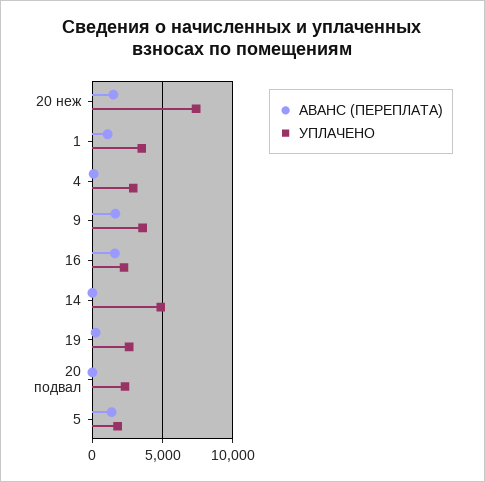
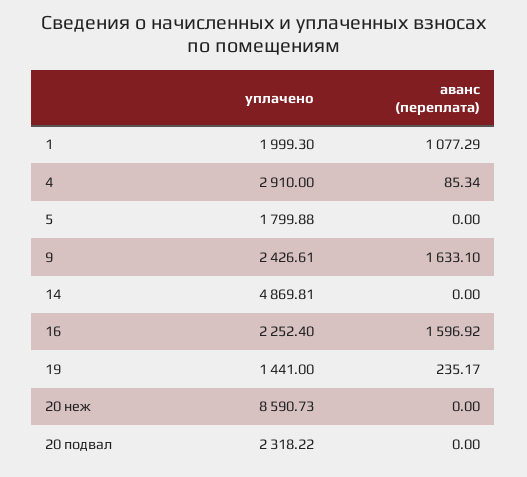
АВАНС (ПЕРЕПЛАТА), 20 неж: 1500 -> 0
УПЛАЧЕНО, 20 неж: 7500 -> 8590.73
УПЛАЧЕНО, 1: 3500 -> 1999.3
УПЛАЧЕНО, 9: 3500 -> 2426.61
УПЛАЧЕНО, 19: 2500 -> 1441
АВАНС (ПЕРЕПЛАТА), 5: 1500 -> 0

